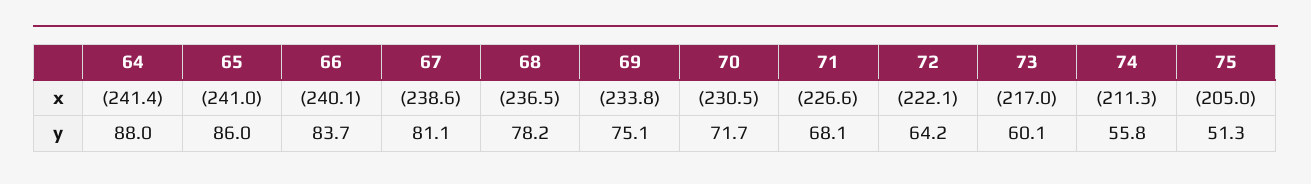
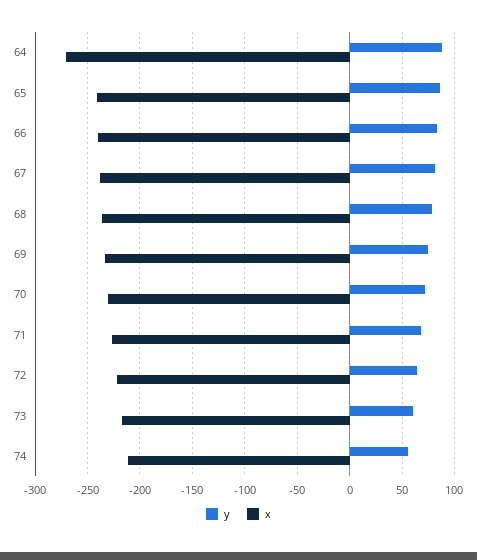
x, 64: -241.4 -> -270
x, 75: -205 -> none
y, 75: 51.3 -> none

